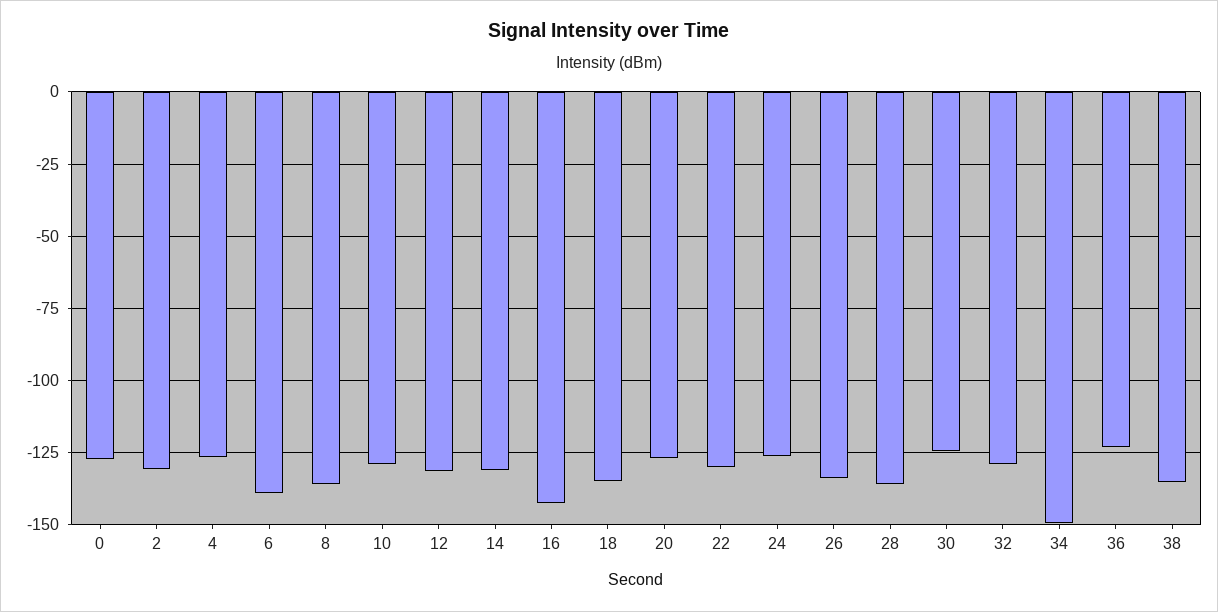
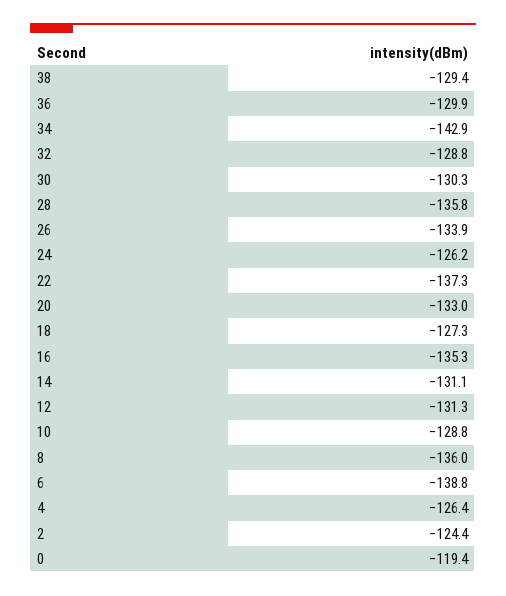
0: -127.5 -> -119.4
2: -130 -> -124.4
16: -142.5 -> -135.3
18: -135 -> -127.3
20: -127.5 -> -133
22: -130 -> -137.3
30: -125 -> -130.3
34: -150 -> -142.9
36: -122.5 -> -129.9
38: -135 -> -129.4

